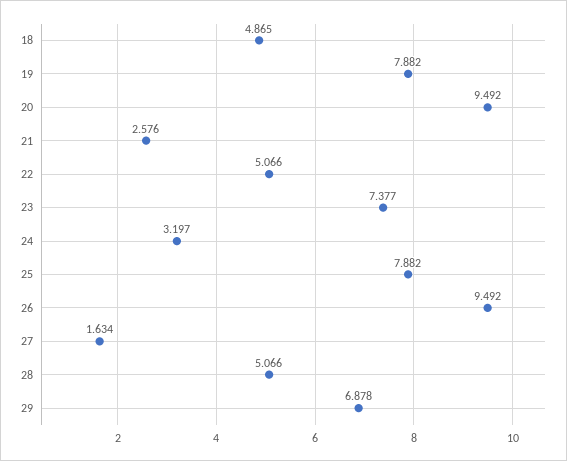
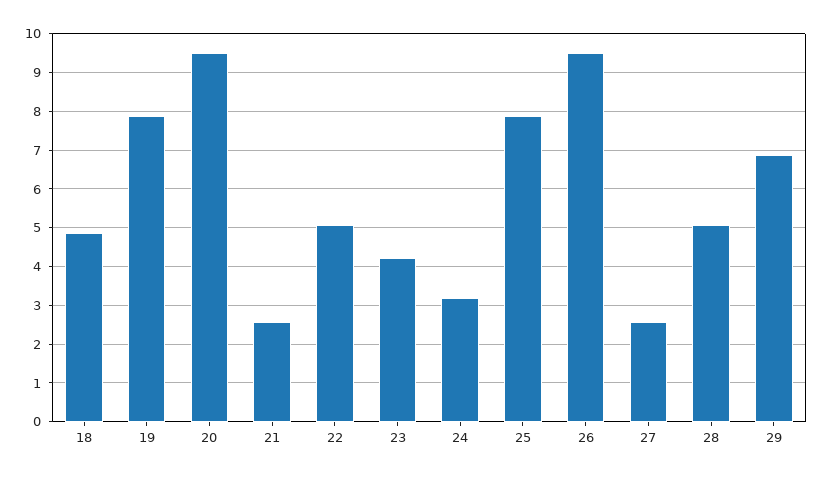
23: 7.377 -> 4.2
27: 1.634 -> 2.6

